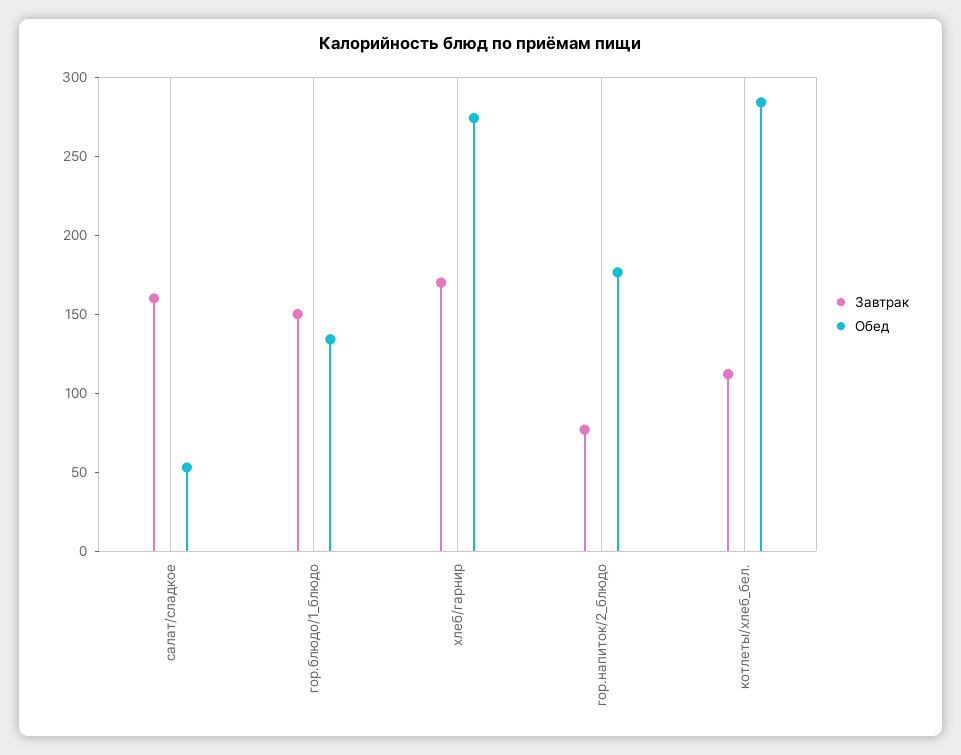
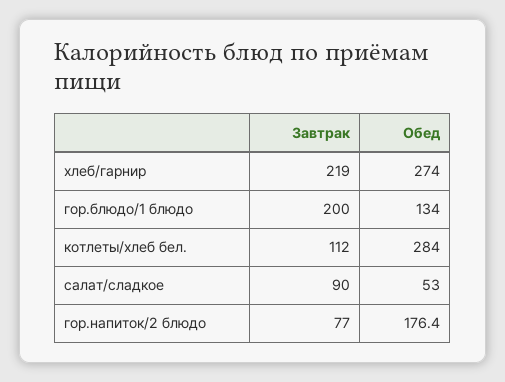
Завтрак, салат/сладкое: 160 -> 90
Завтрак, гор.блюдо/1_блюдо: 150 -> 200
Завтрак, хлеб/гарнир: 170 -> 219

